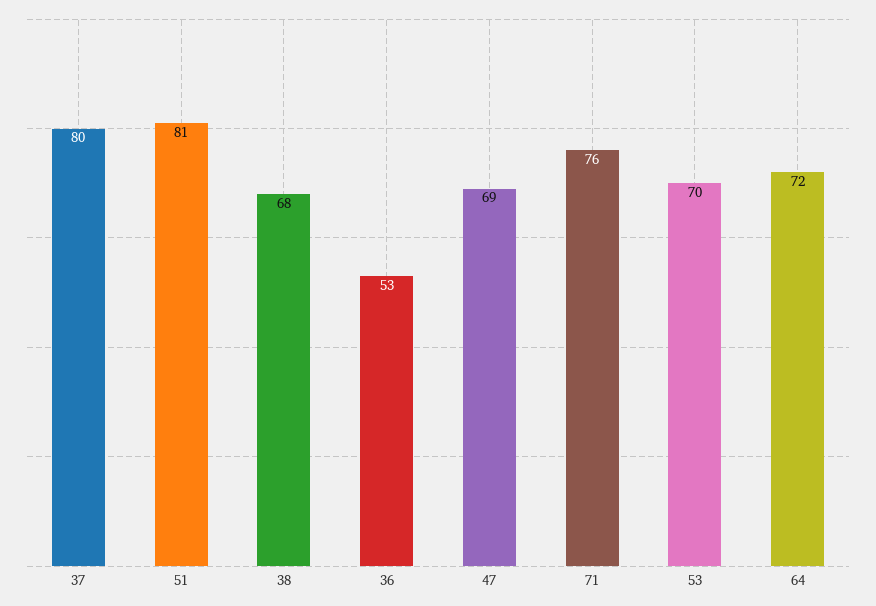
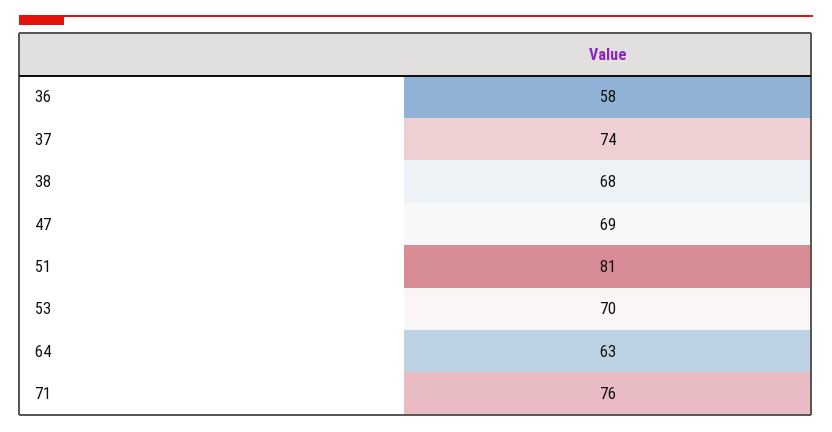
37: 80 -> 74
36: 53 -> 58
64: 72 -> 63

